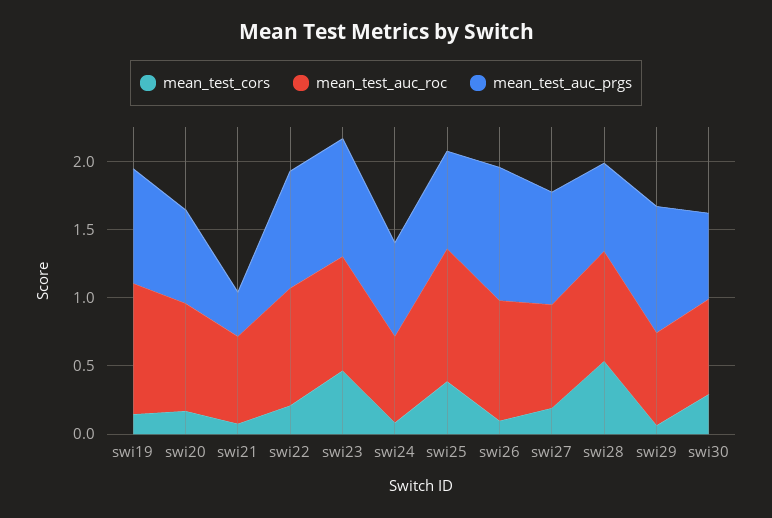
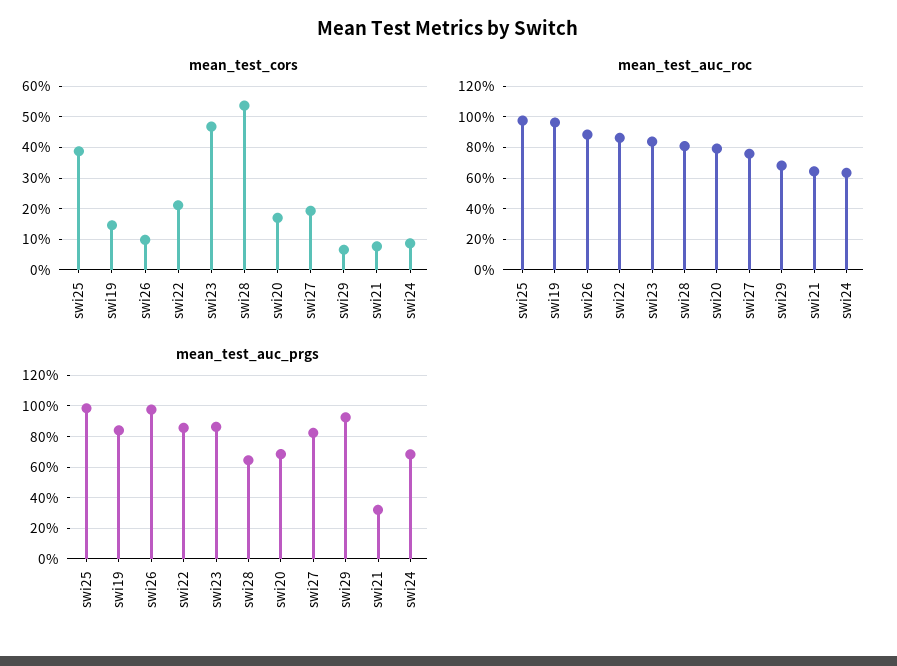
mean_test_auc_prgs, swi25: 0.7 -> 1
mean_test_cors, swi30: 0.3 -> none
mean_test_auc_roc, swi30: 0.7 -> none
mean_test_auc_prgs, swi30: 0.6 -> none

